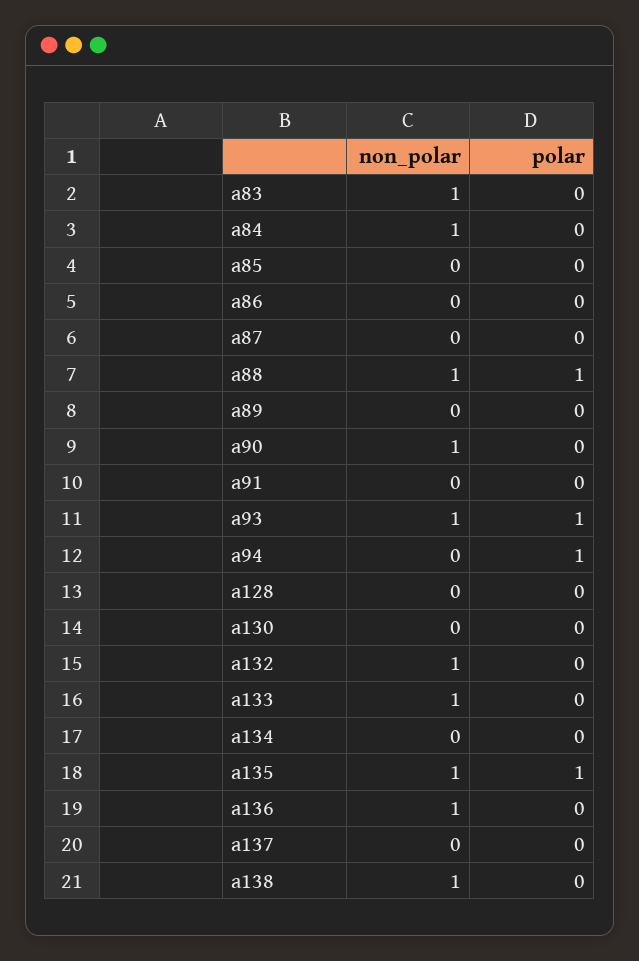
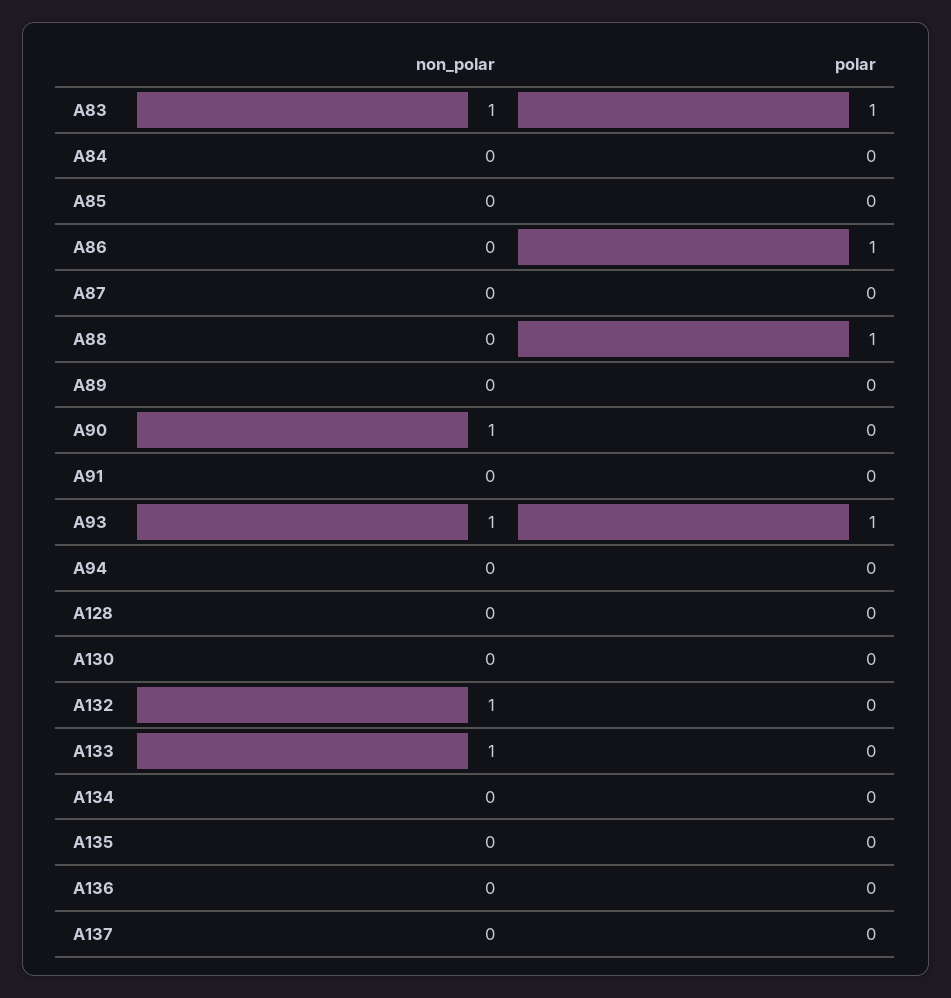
polar, a83: 0 -> 1
non_polar, a84: 1 -> 0
polar, a86: 0 -> 1
non_polar, a88: 1 -> 0
polar, a94: 1 -> 0
non_polar, a135: 1 -> 0
polar, a135: 1 -> 0
non_polar, a136: 1 -> 0
non_polar, a138: 1 -> none
polar, a138: 0 -> none

